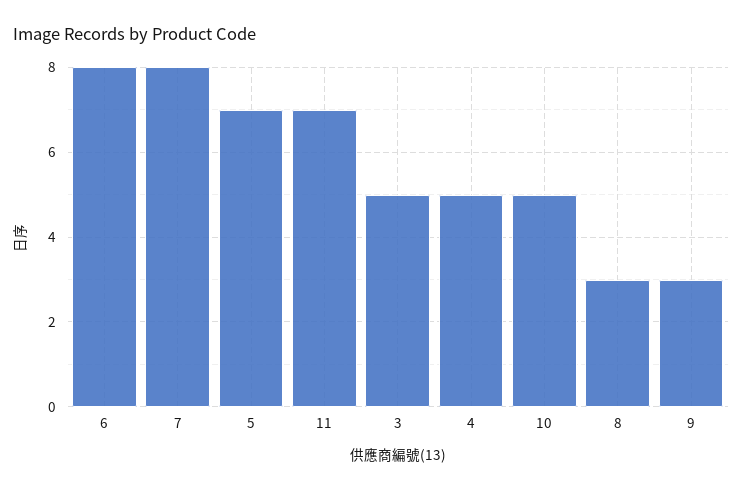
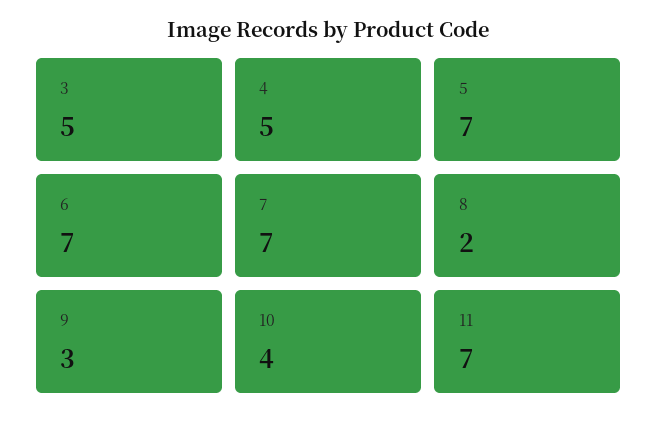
6: 8 -> 7
7: 8 -> 7
10: 5 -> 4
8: 3 -> 2

